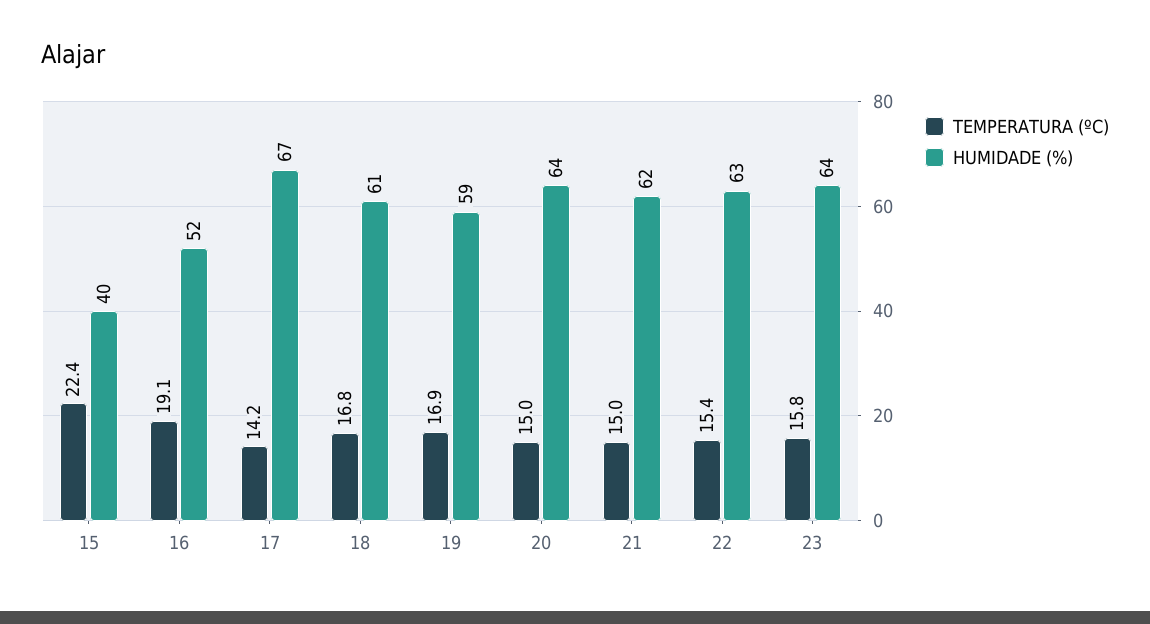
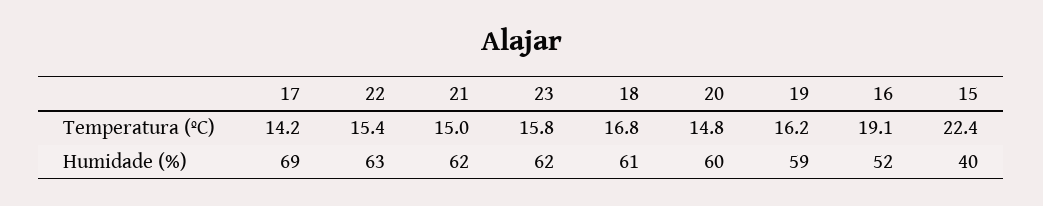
HUMIDADE (%), 17: 67 -> 69
TEMPERATURA (ºC), 19: 16.9 -> 16.2
TEMPERATURA (ºC), 20: 15 -> 14.8
HUMIDADE (%), 20: 64 -> 60
HUMIDADE (%), 23: 64 -> 62

